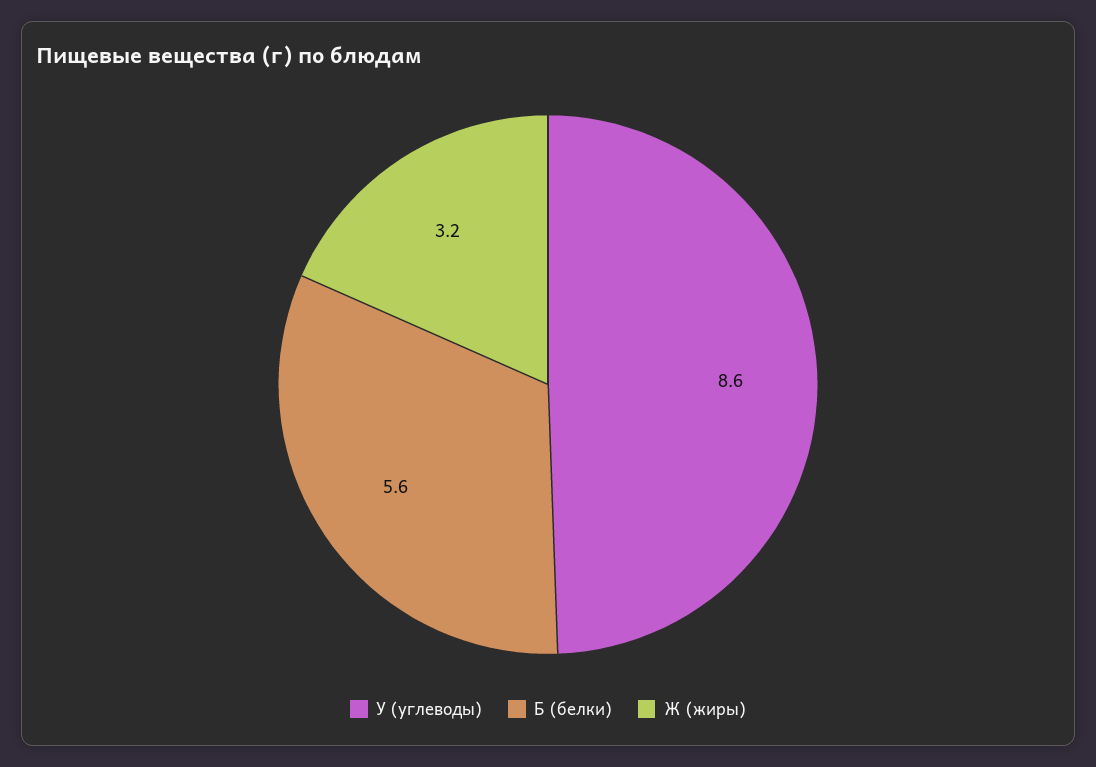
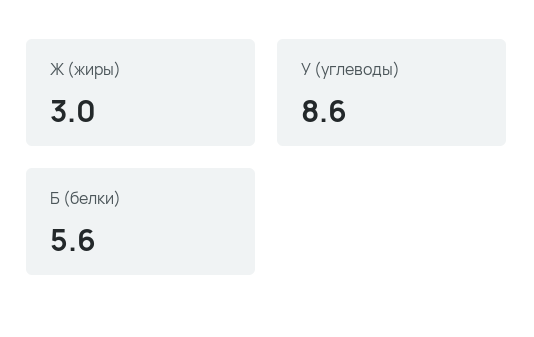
Ж (жиры): 3.2 -> 3

